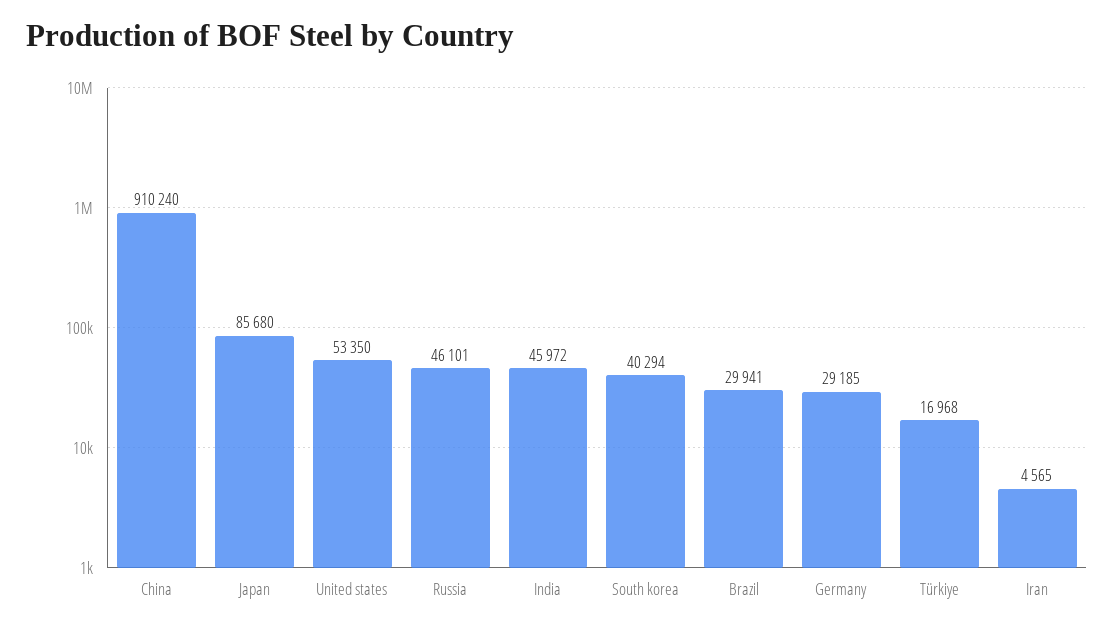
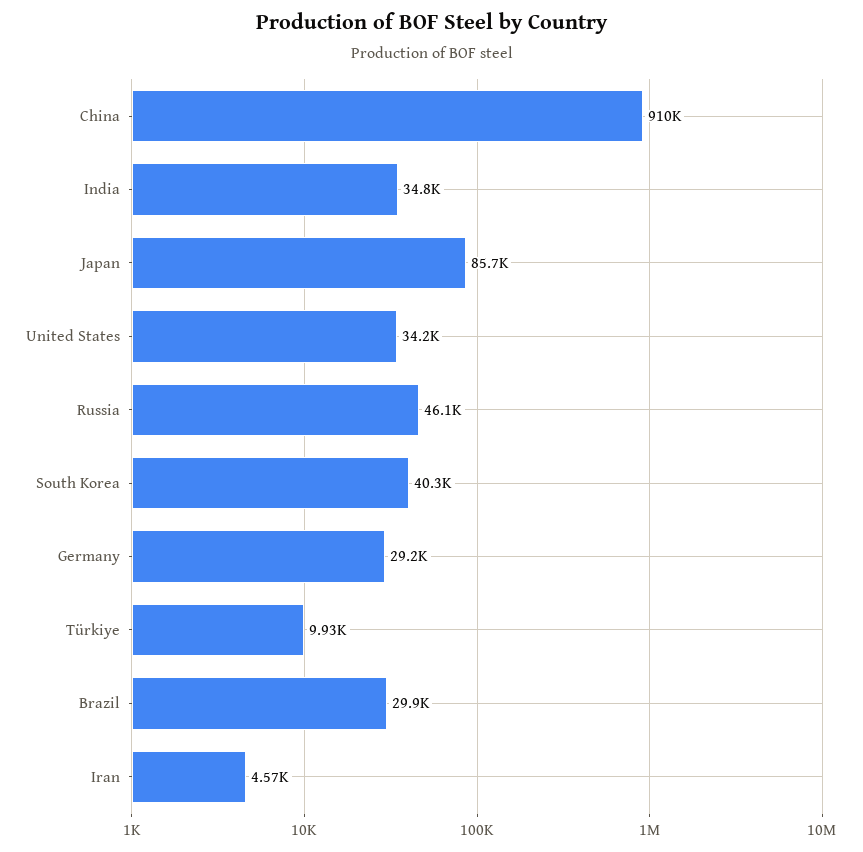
United states: 53350 -> 34200
India: 45972 -> 34800
Türkiye: 16968 -> 9930

